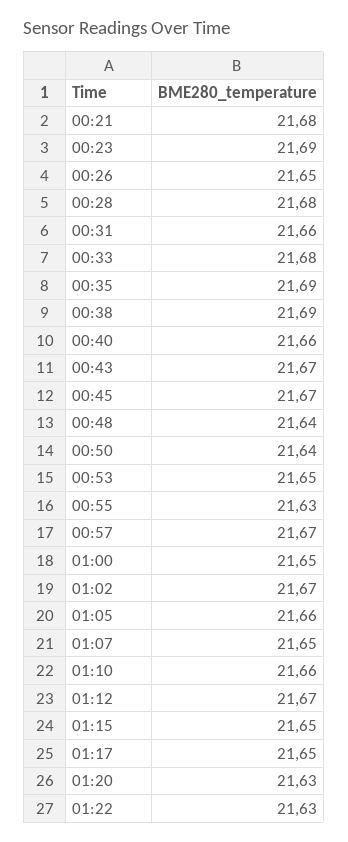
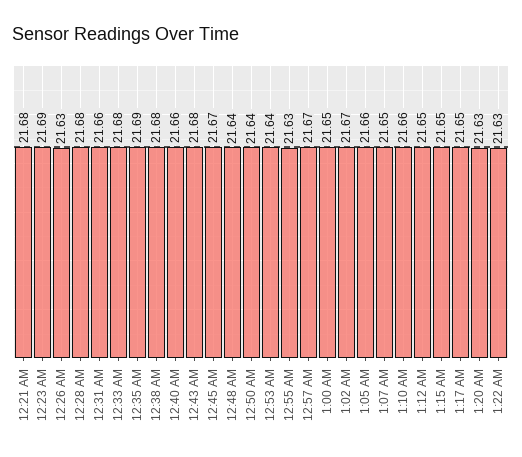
00:26: 21.65 -> 21.63
00:38: 21.69 -> 21.68
00:43: 21.67 -> 21.68
00:53: 21.65 -> 21.64
01:12: 21.67 -> 21.65

